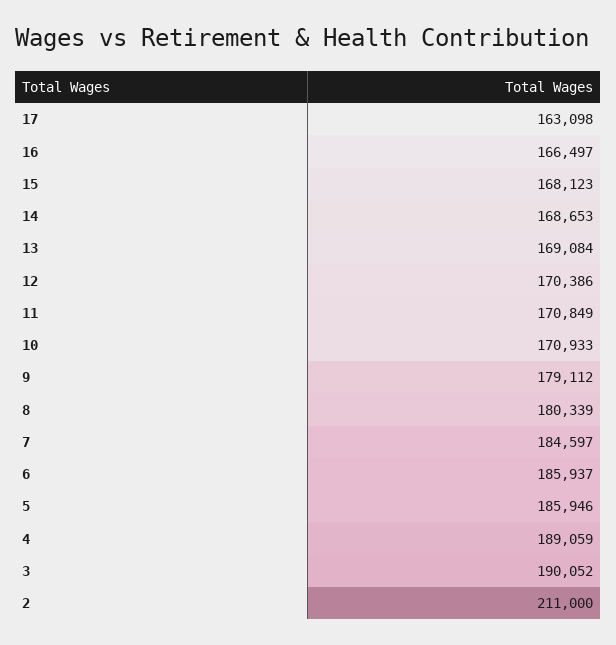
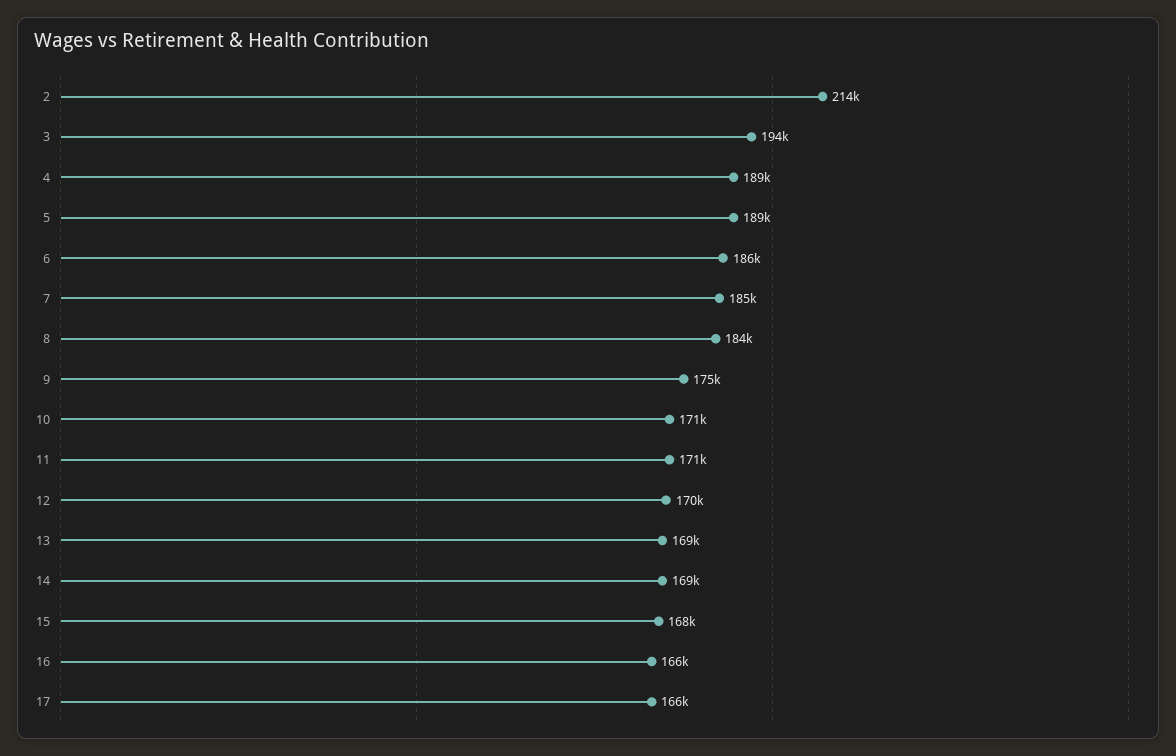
17: 163098 -> 166000
9: 179112 -> 175000
8: 180339 -> 184000
5: 185946 -> 189000
3: 190052 -> 194000
2: 211000 -> 214000

